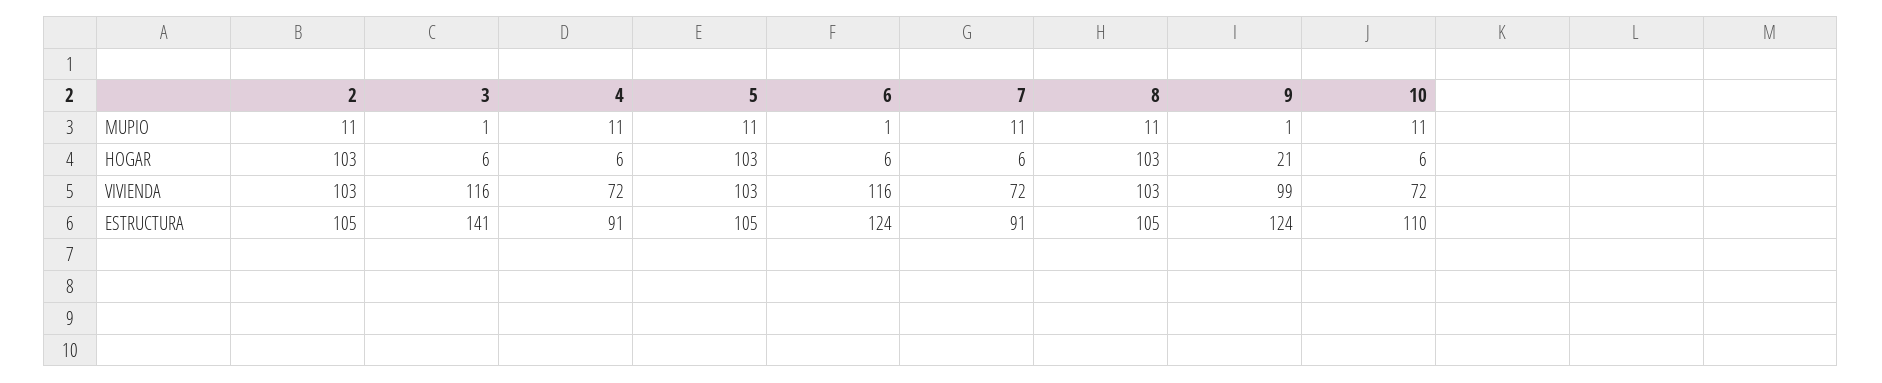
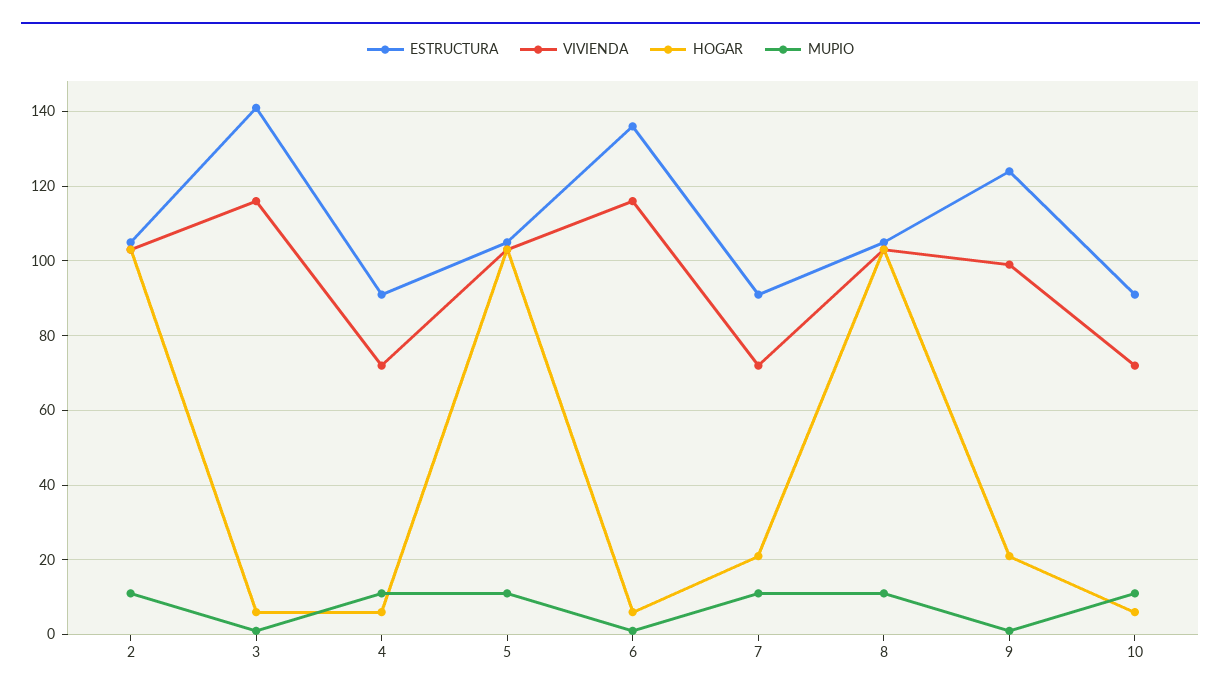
HOGAR, 7: 6 -> 20
ESTRUCTURA, 6: 124 -> 135
ESTRUCTURA, 10: 110 -> 90

